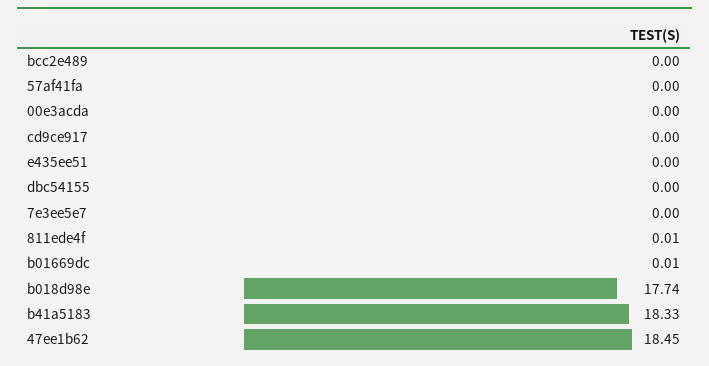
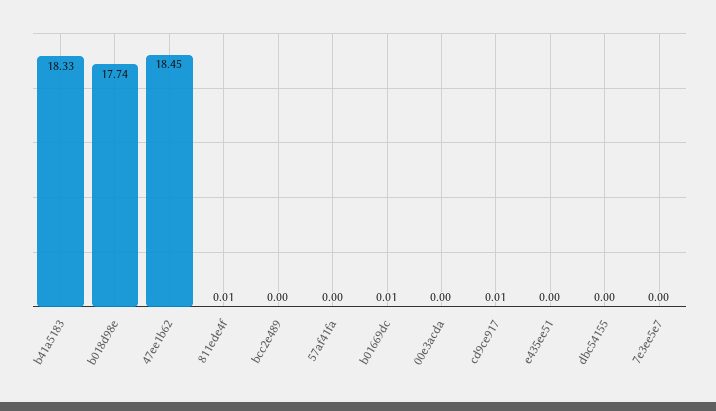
cd9ce917: 0 -> 0.01

